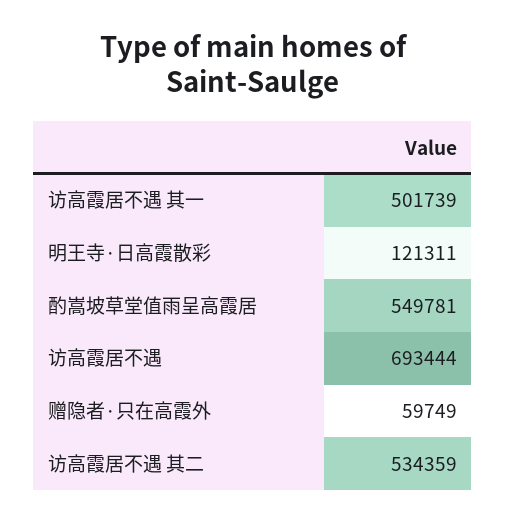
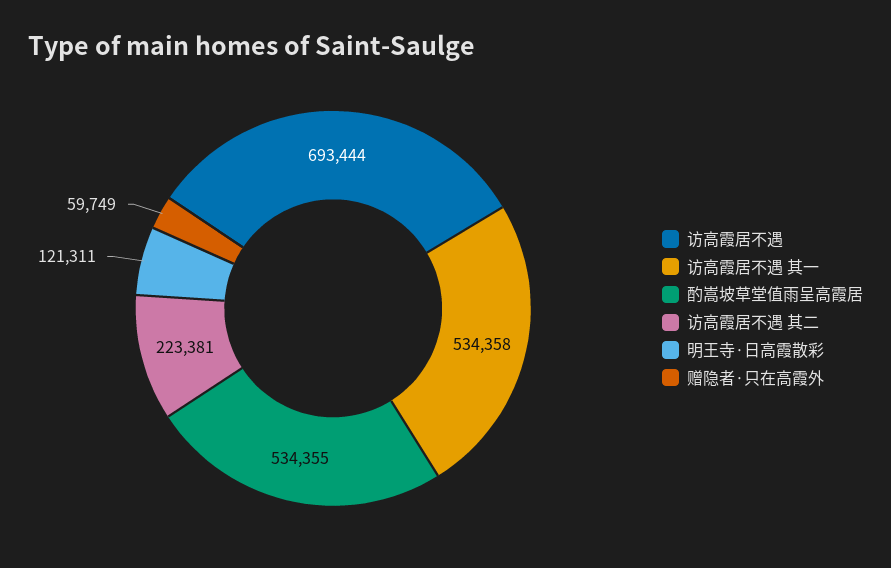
访高霞居不遇 其一: 501739 -> 534358
酌嵩坡草堂值雨呈高霞居: 549781 -> 534355
访高霞居不遇 其二: 534359 -> 223381

